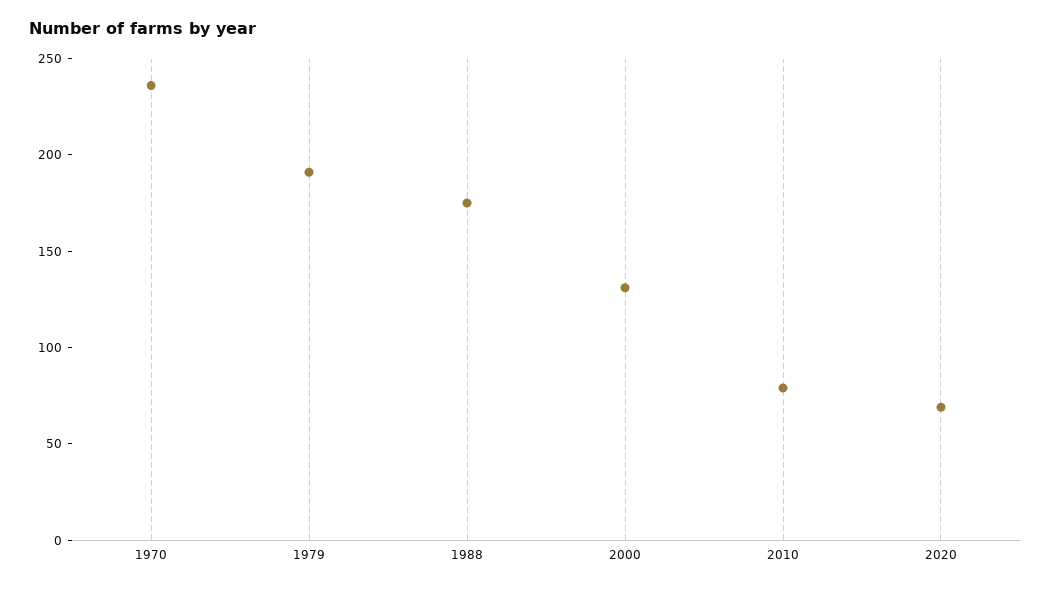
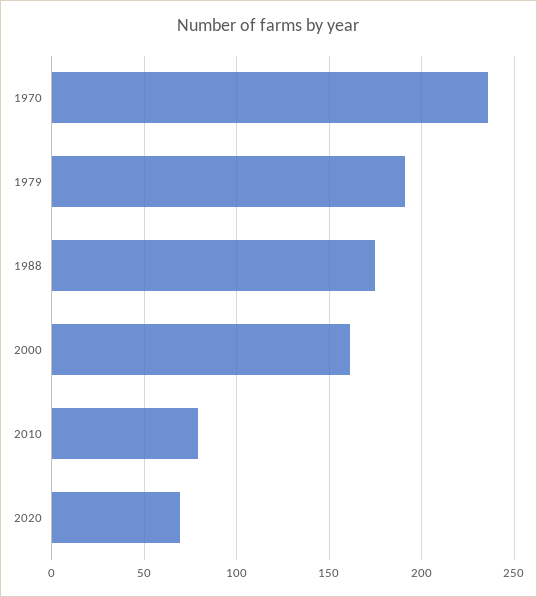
2000: 130 -> 160

